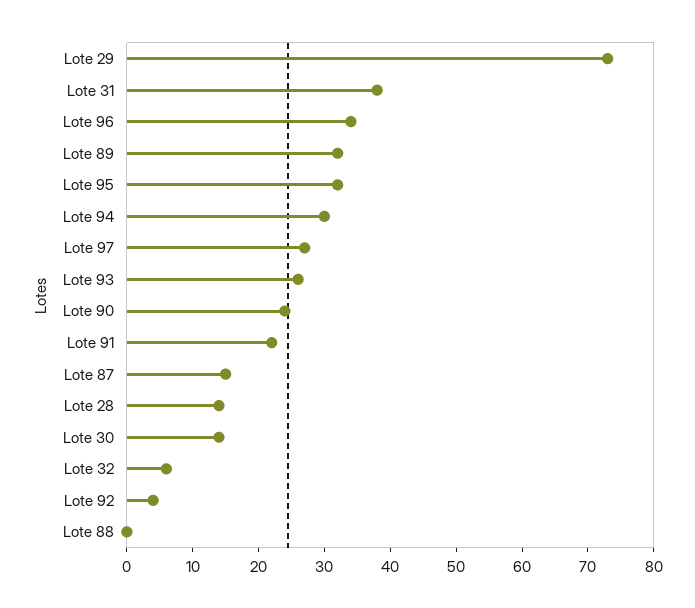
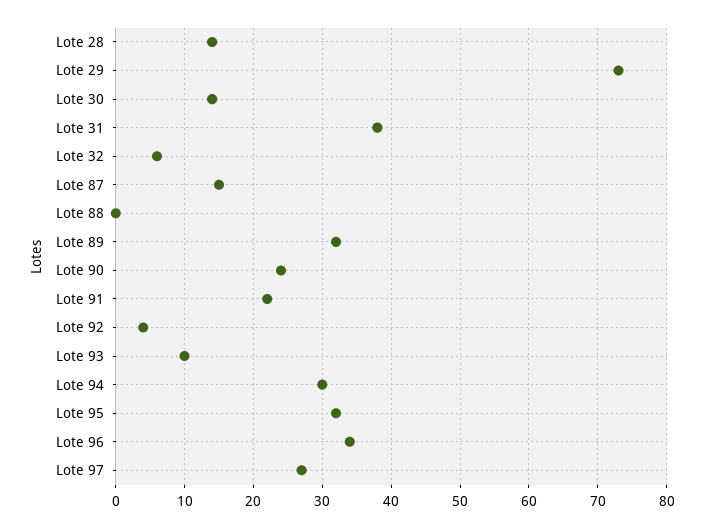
Lote 93: 25 -> 10

